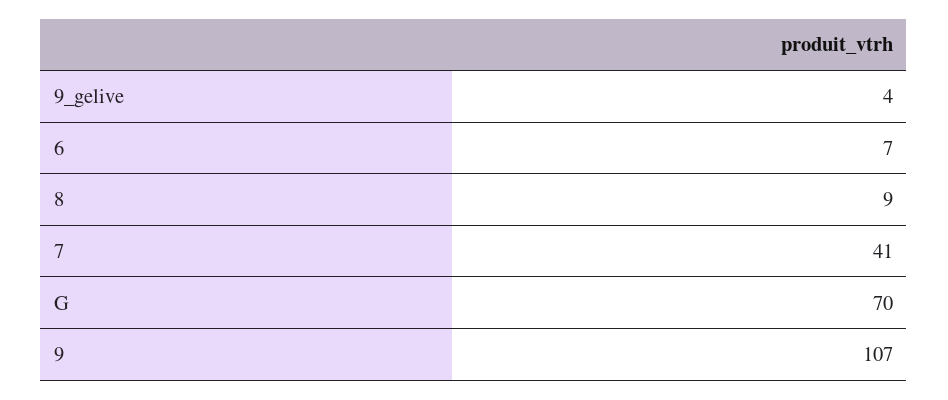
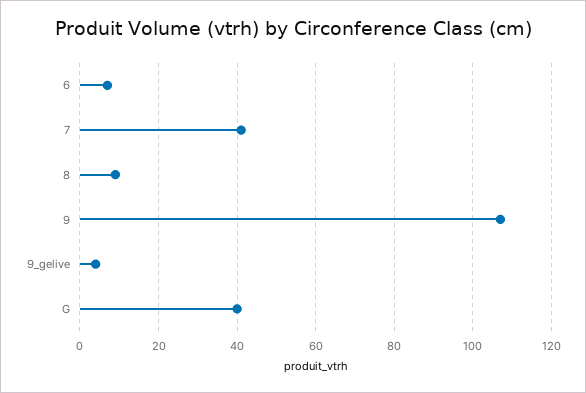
G: 70 -> 40

